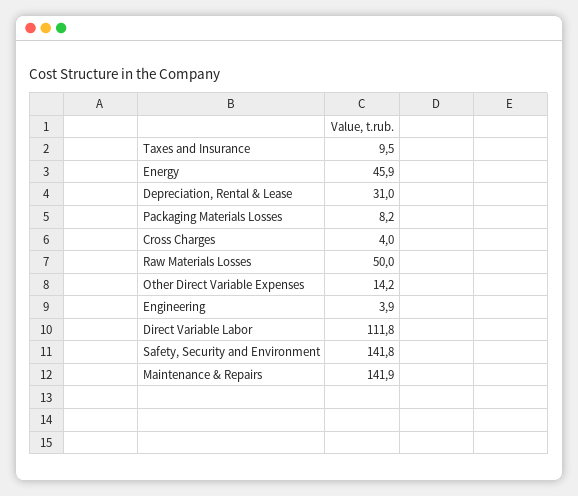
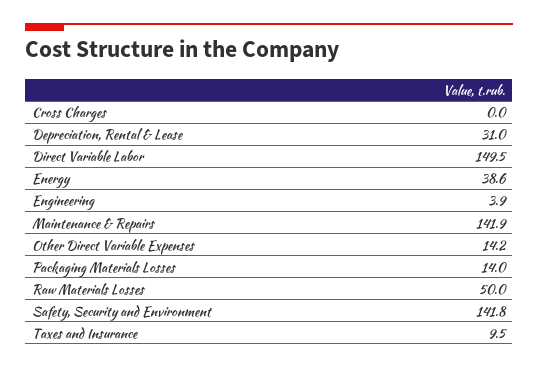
Energy: 45.9 -> 38.6
Packaging Materials Losses: 8.2 -> 14
Cross Charges: 4 -> 0
Direct Variable Labor: 111.8 -> 149.5

